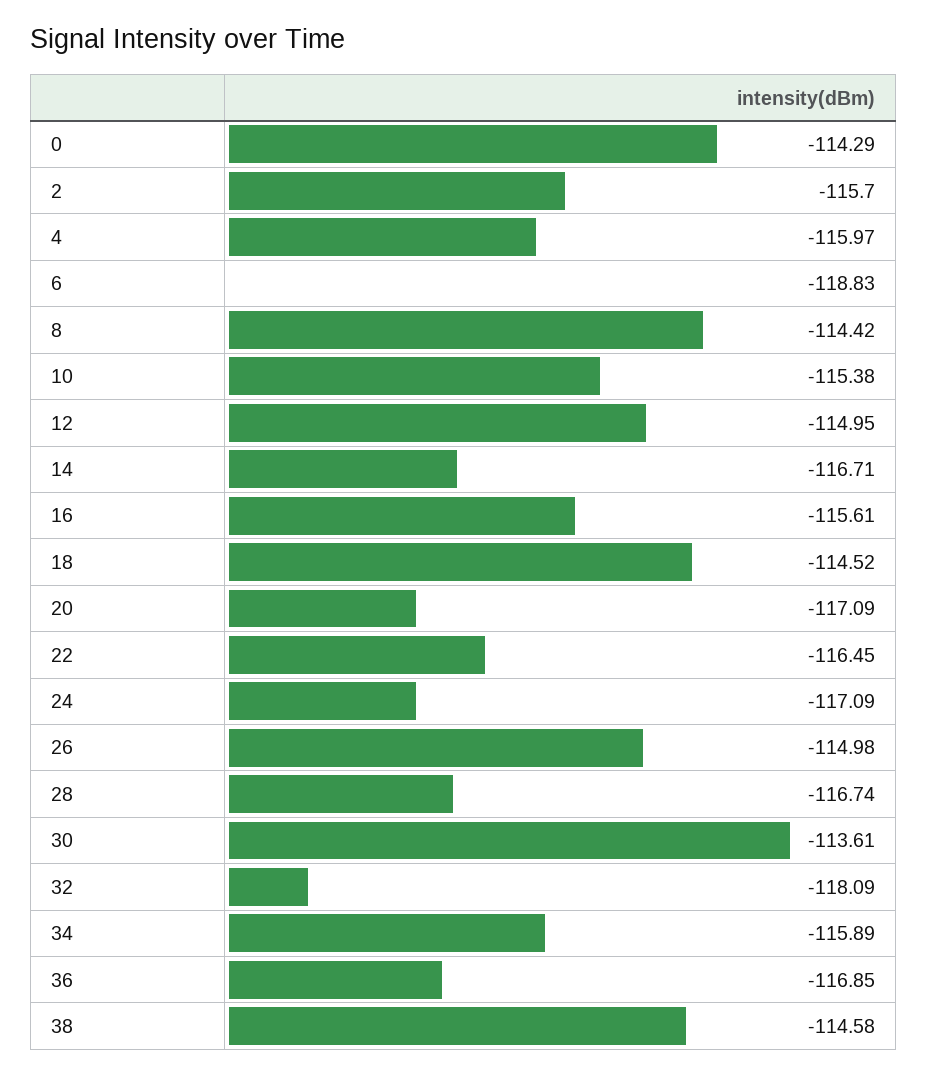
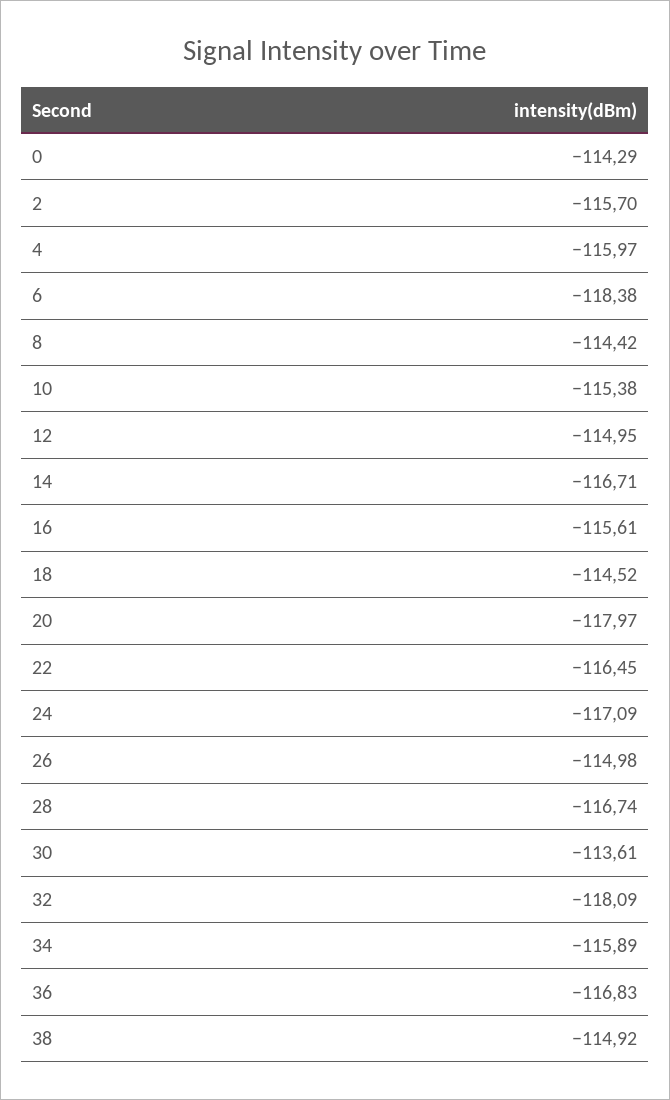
6: -118.83 -> -118.38
20: -117.09 -> -117.97
36: -116.85 -> -116.83
38: -114.58 -> -114.92

